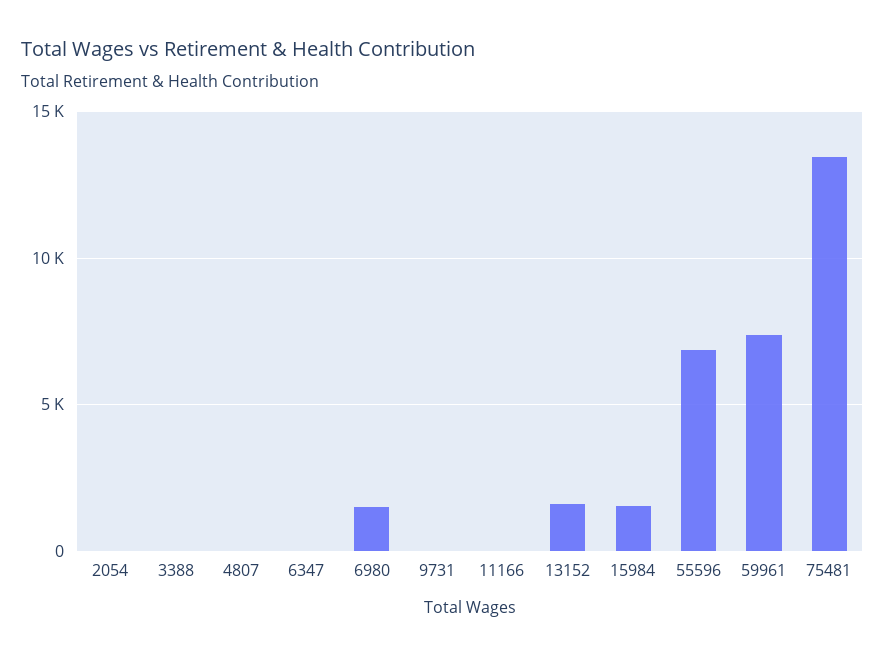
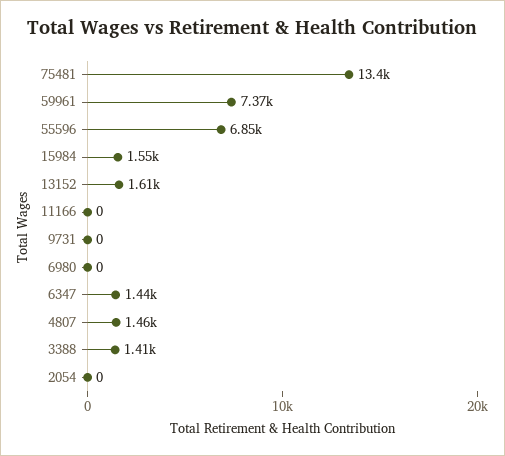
3388: 0 -> 1410
4807: 0 -> 1460
6347: 0 -> 1440
6980: 1500 -> 0

